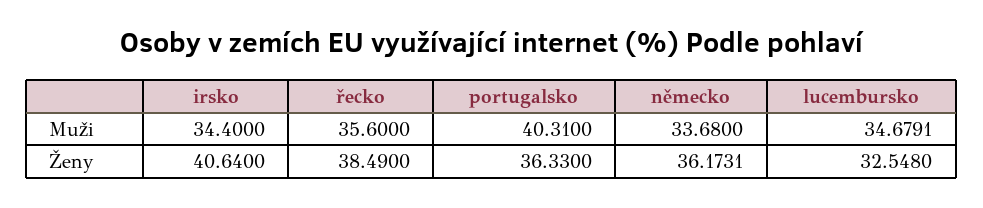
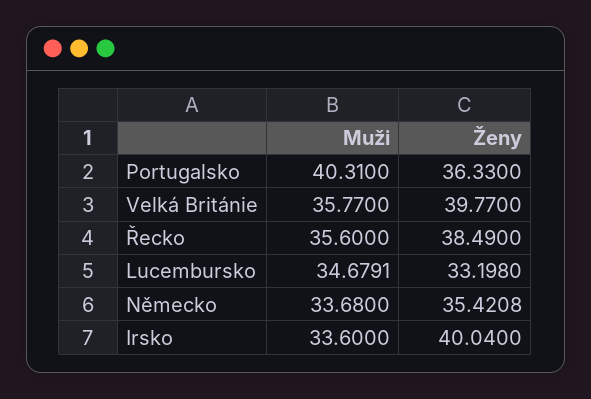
irsko, Muži: 34.4 -> 33.6
irsko, Ženy: 40.64 -> 40.04
německo, Ženy: 36.1731 -> 35.4208
lucembursko, Ženy: 32.548 -> 33.198
Velká Británie, Muži: none -> 35.77
Velká Británie, Ženy: none -> 39.77

